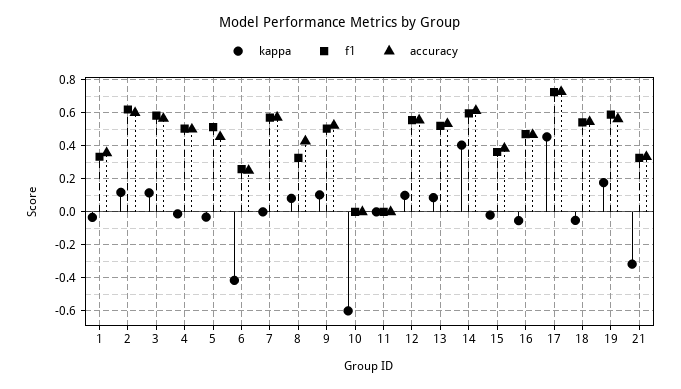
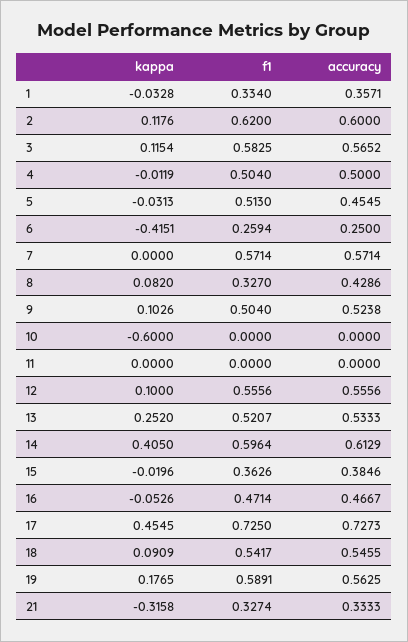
kappa, 13: 0.1 -> 0.252
kappa, 18: -0.05 -> 0.0909

